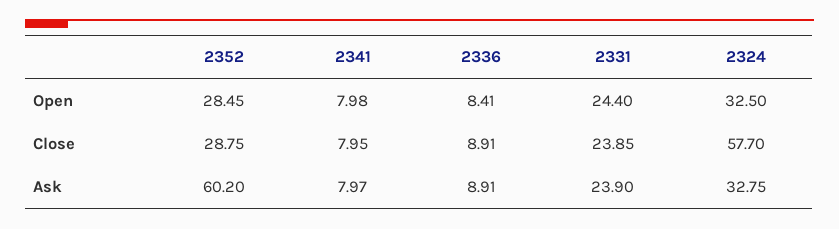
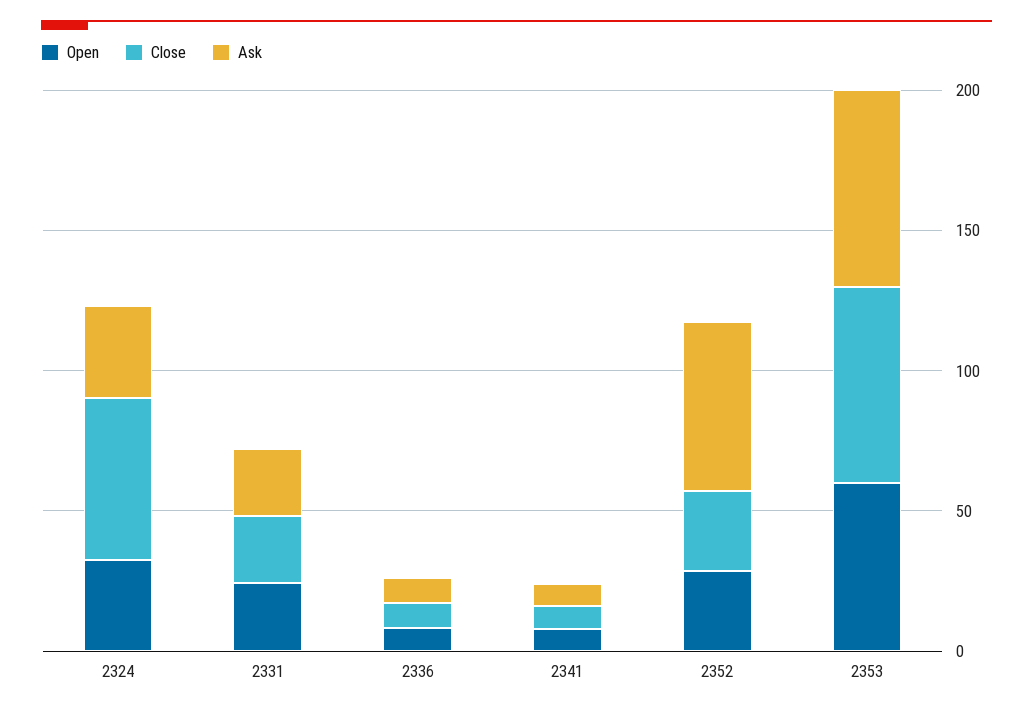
Open, 2353: none -> 60
Close, 2353: none -> 70
Ask, 2353: none -> 70

